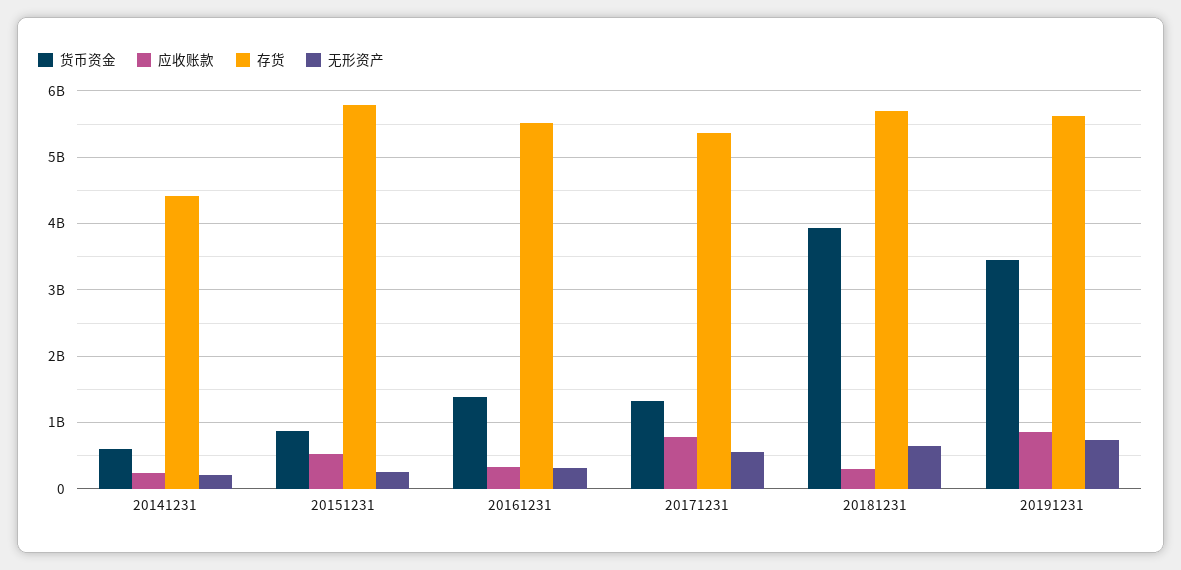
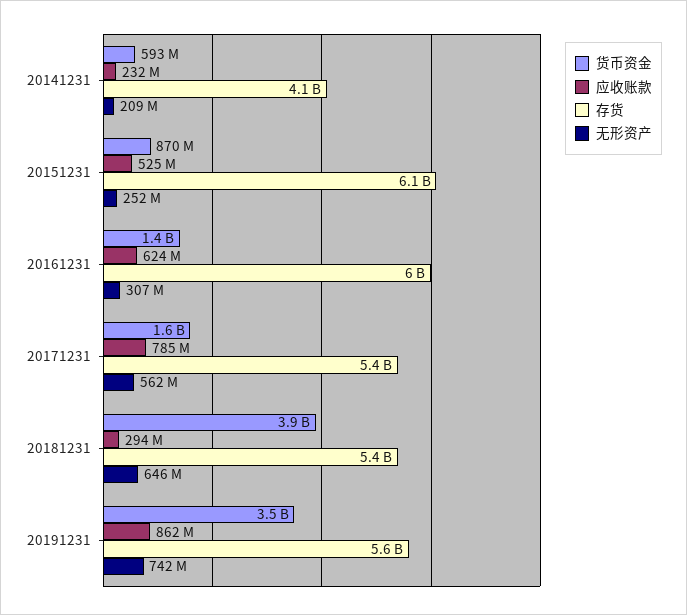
存货, 20141231: 4400000000 -> 4100000000
存货, 20151231: 5800000000 -> 6100000000
应收账款, 20161231: 300000000 -> 624000000
存货, 20161231: 5500000000 -> 6000000000
货币资金, 20171231: 1300000000 -> 1600000000
存货, 20181231: 5700000000 -> 5400000000

